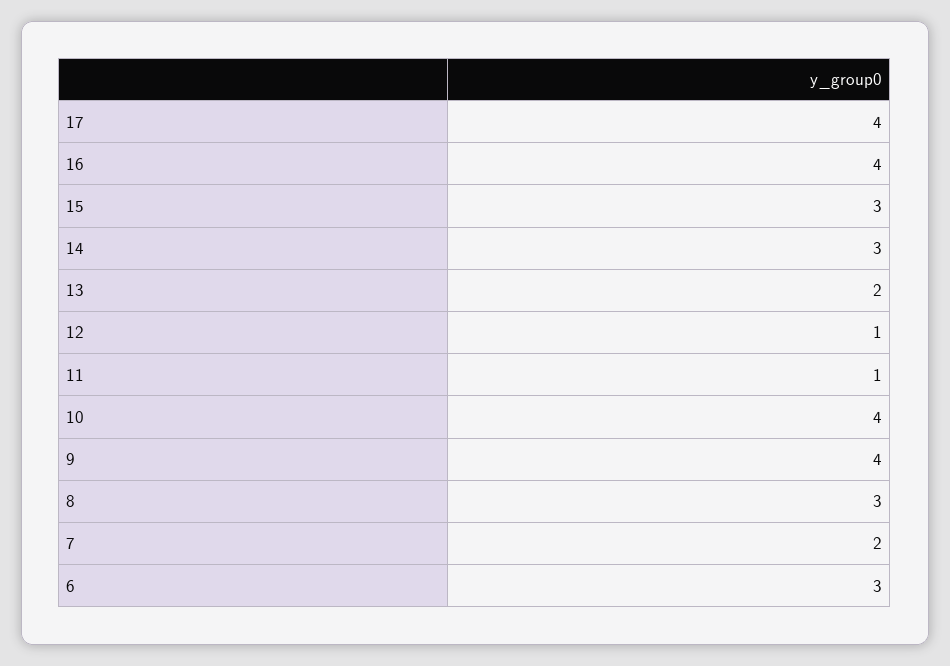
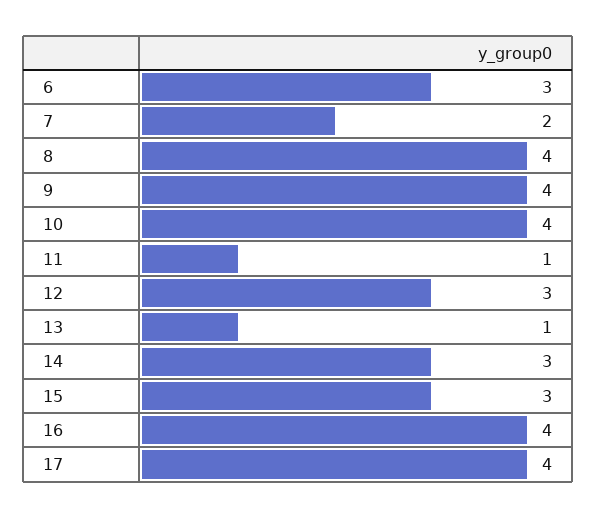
13: 2 -> 1
12: 1 -> 3
8: 3 -> 4

